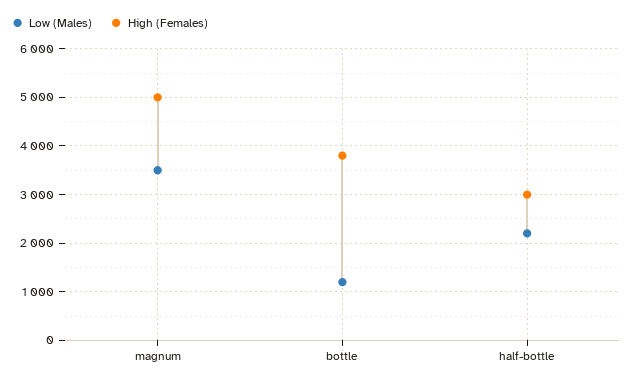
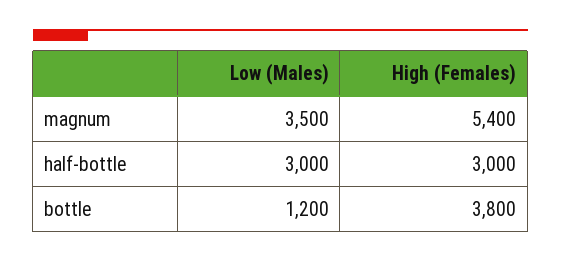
High (Females), magnum: 5000 -> 5400
Low (Males), half-bottle: 2200 -> 3000

